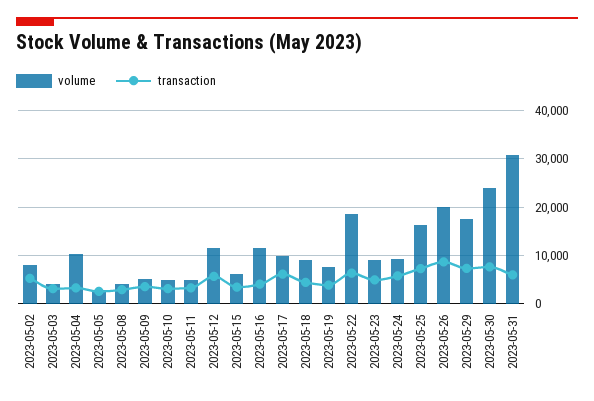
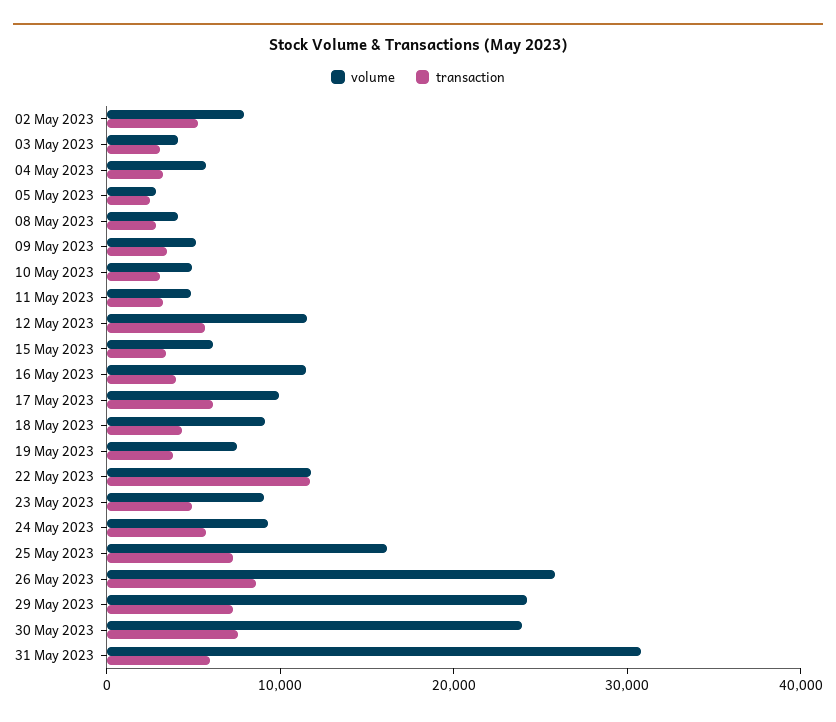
volume, 2023-05-04: 10000 -> 6000
volume, 2023-05-22: 18000 -> 12000
transaction, 2023-05-22: 6000 -> 12000
volume, 2023-05-26: 20000 -> 26000
volume, 2023-05-29: 18000 -> 24000

